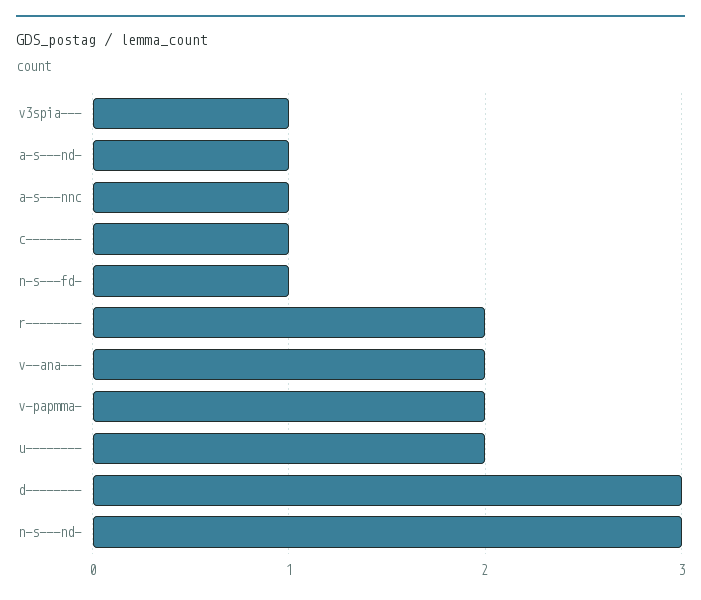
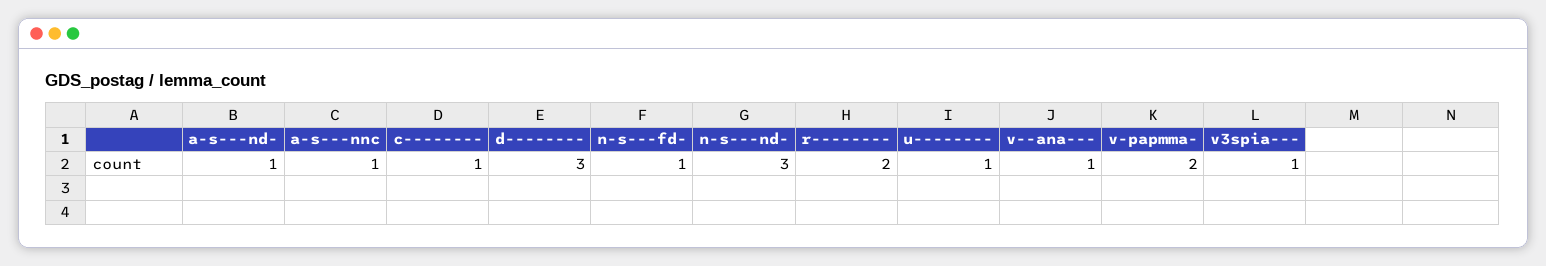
v--ana---: 2 -> 1
u--------: 2 -> 1

